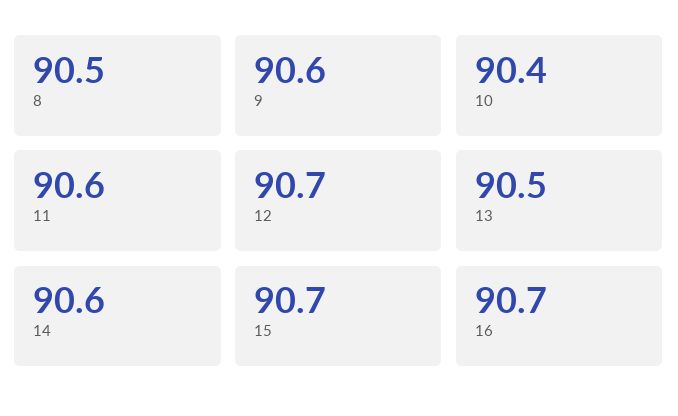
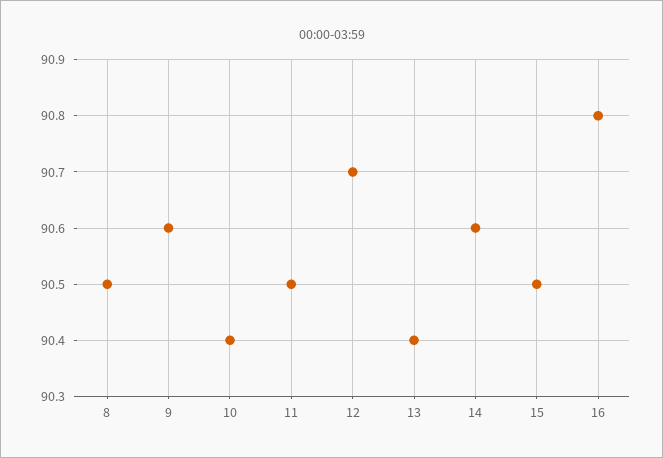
11: 90.6 -> 90.5
13: 90.5 -> 90.4
15: 90.7 -> 90.5
16: 90.7 -> 90.8

